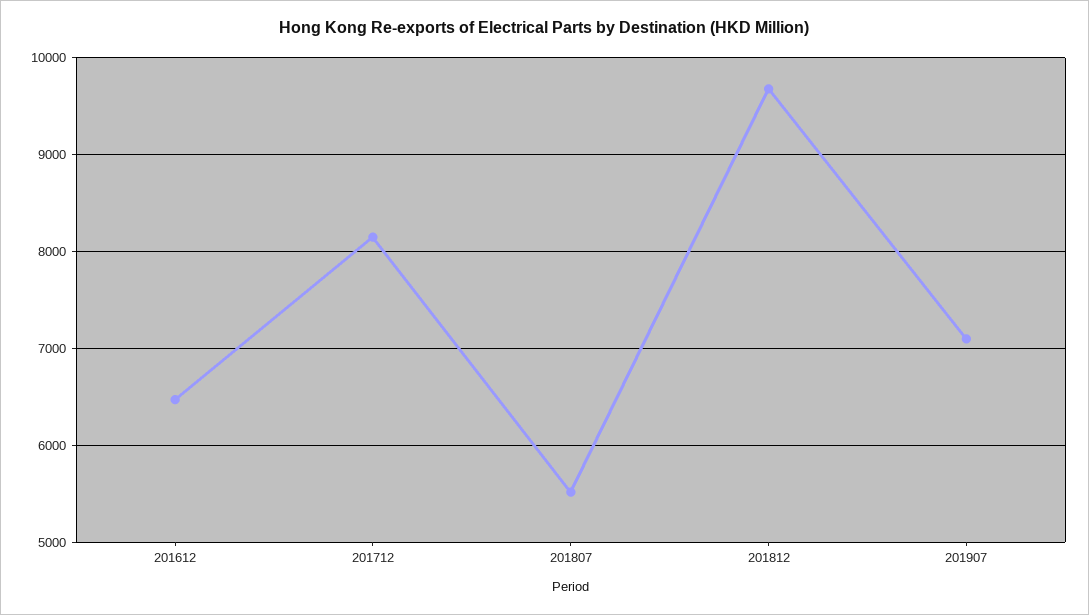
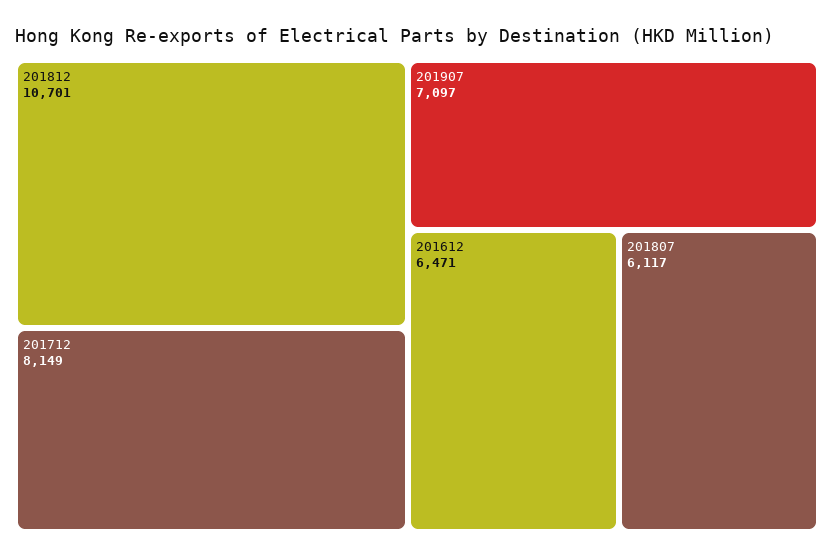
201807: 5500 -> 6117
201812: 9700 -> 10701

